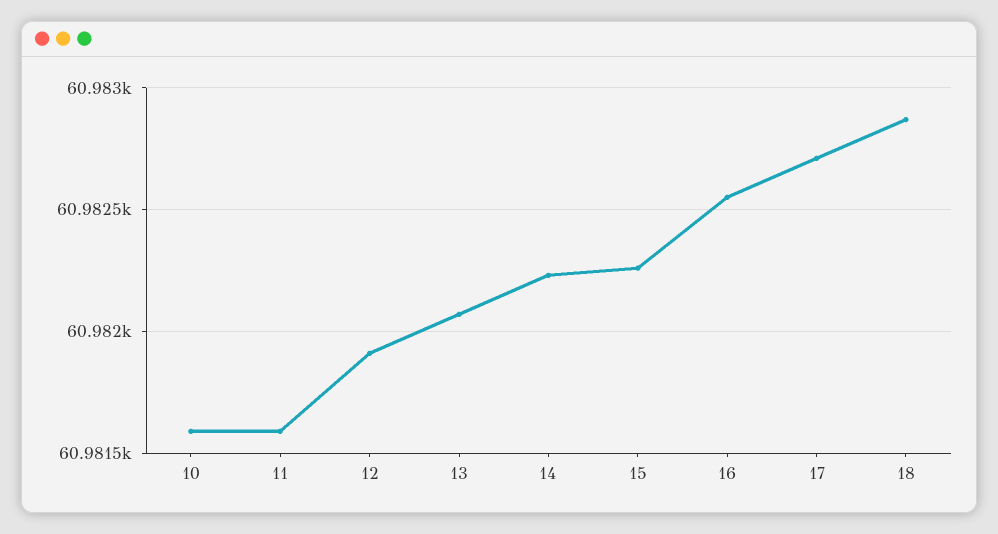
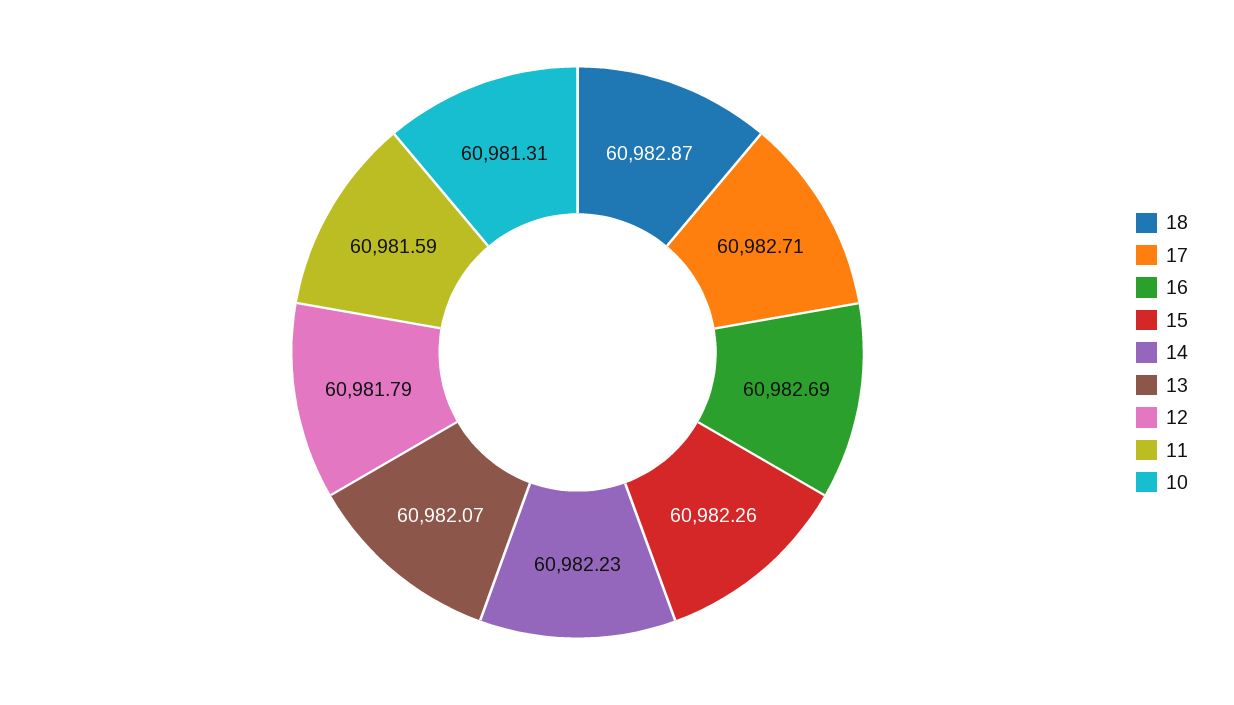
10: 60981.6 -> 60981.31
12: 60981.9 -> 60981.79
16: 60982.55 -> 60982.69

